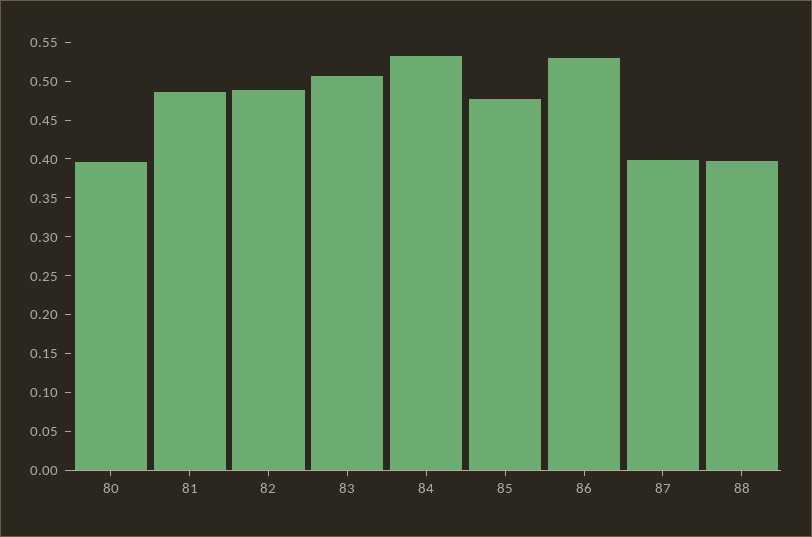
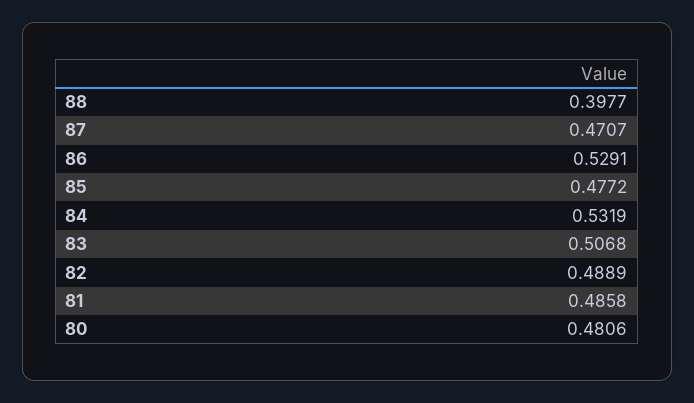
80: 0.4 -> 0.4806
87: 0.4 -> 0.4707

